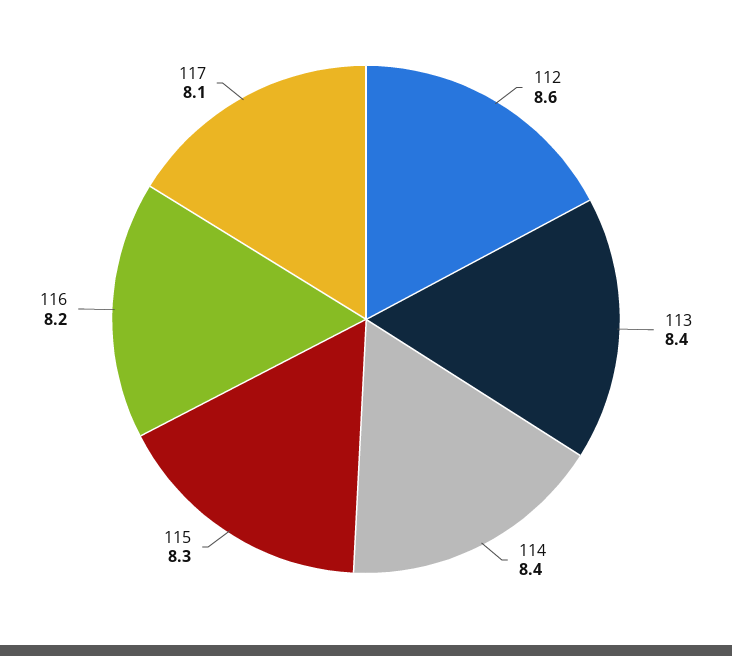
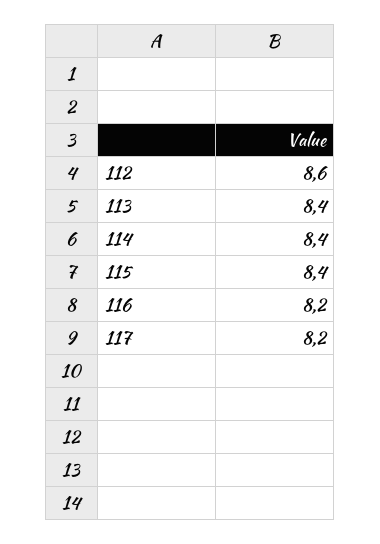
115: 8.3 -> 8.4
117: 8.1 -> 8.2

